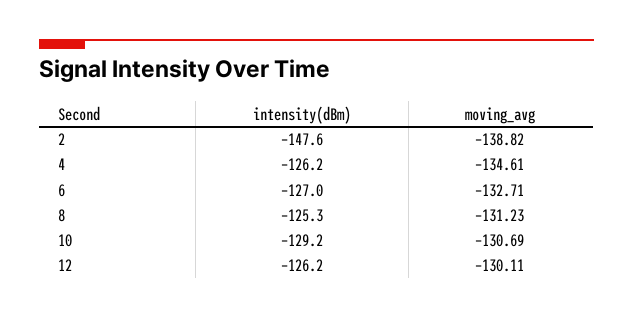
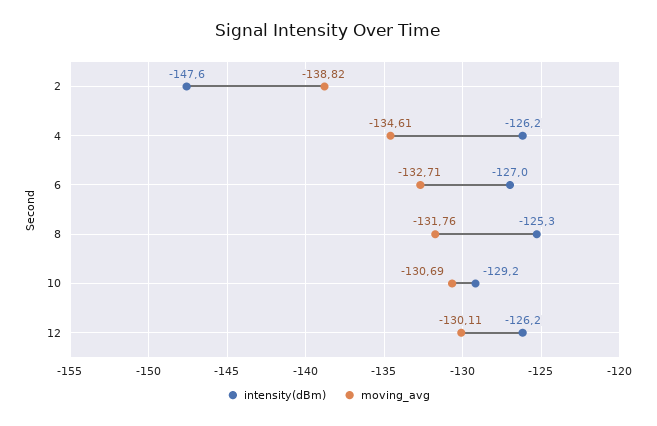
moving_avg, 8: -131.23 -> -131.76

